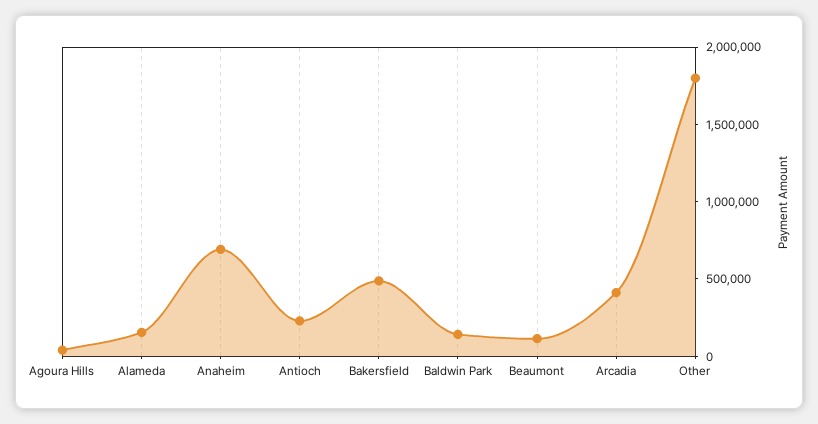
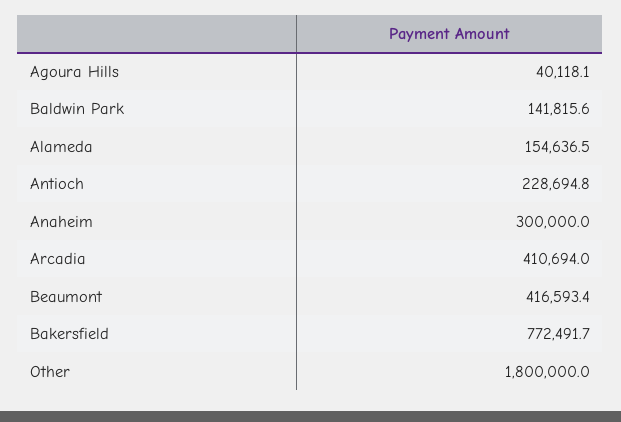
Anaheim: 700000 -> 300000
Bakersfield: 500000 -> 772491.7
Beaumont: 100000 -> 416593.4

